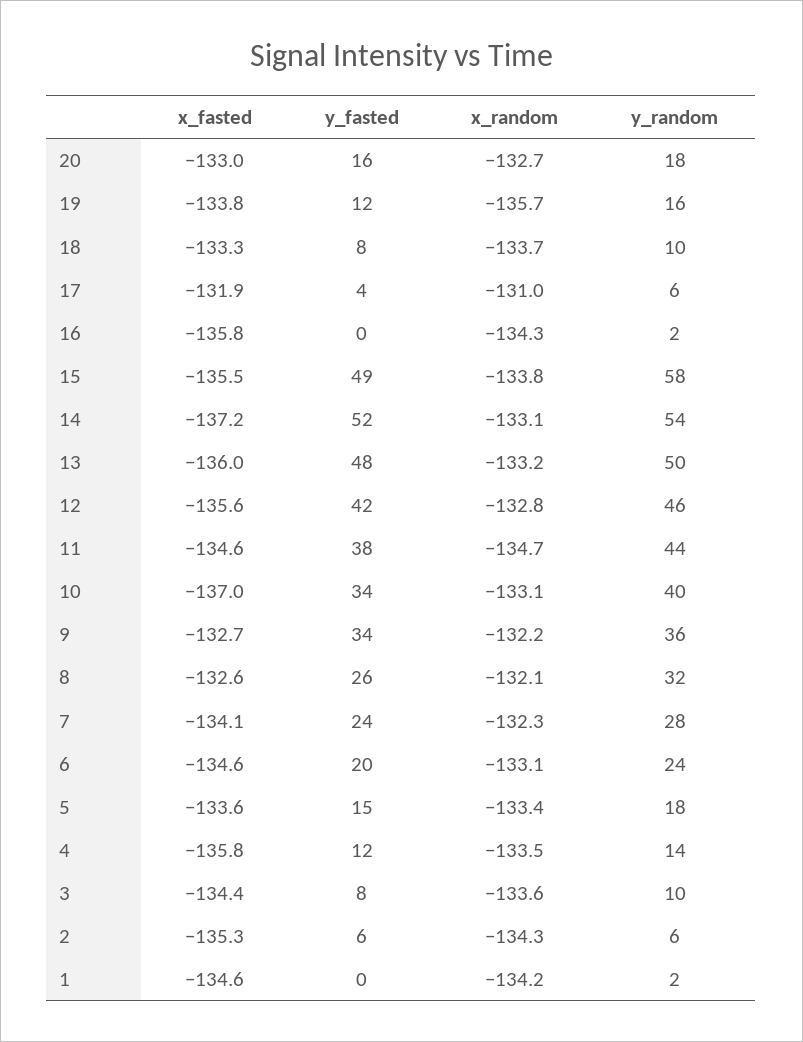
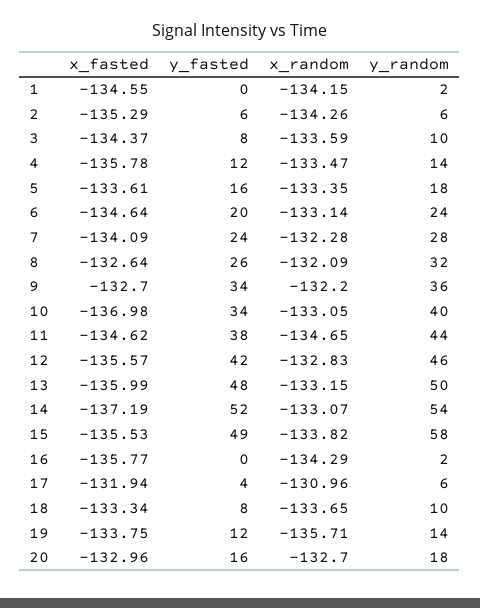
y_random, 19: 16 -> 14
y_fasted, 5: 15 -> 16

